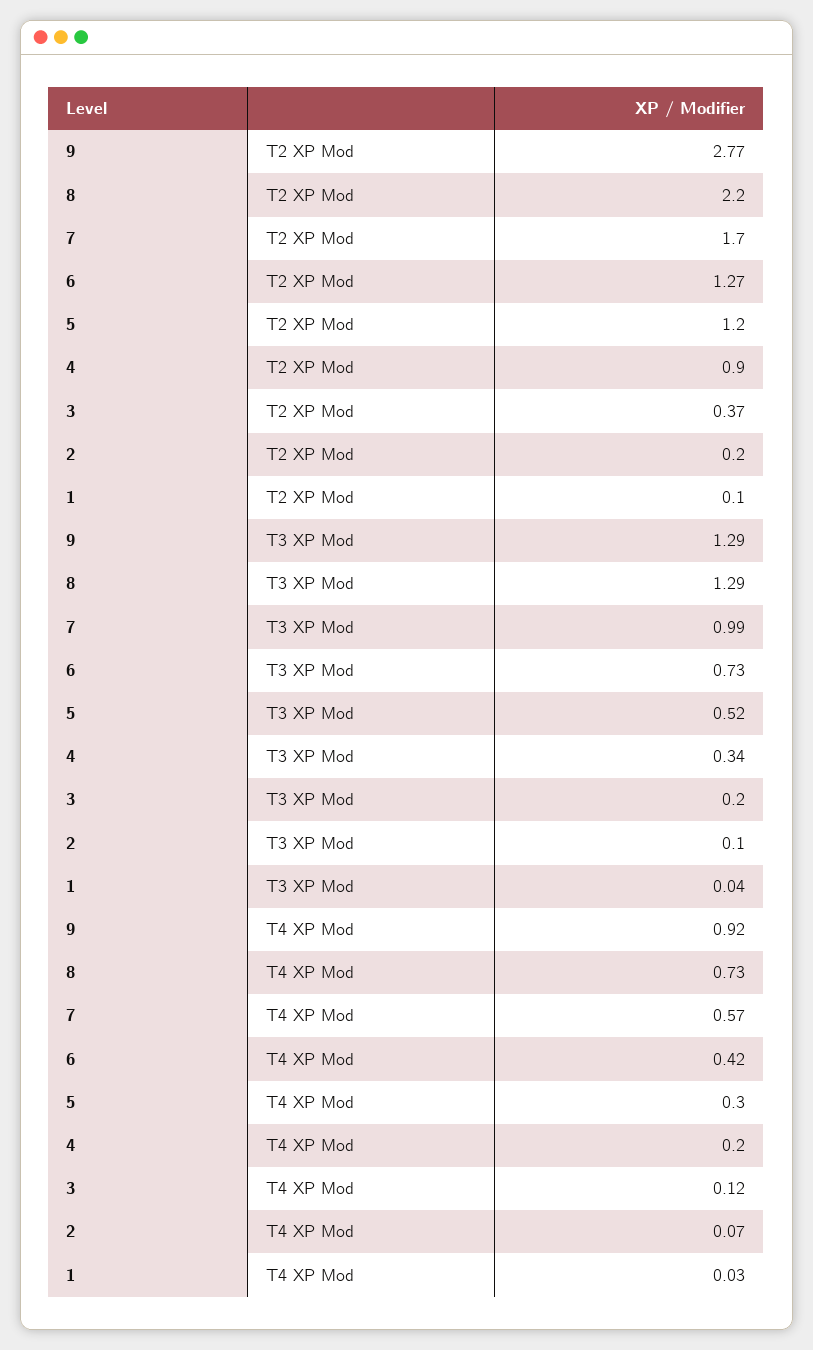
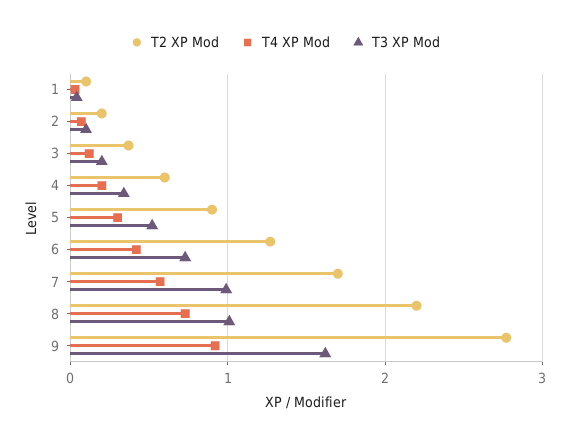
T2 XP Mod, 5: 1.2 -> 0.9
T2 XP Mod, 4: 0.9 -> 0.6
T3 XP Mod, 9: 1.29 -> 1.6
T3 XP Mod, 8: 1.29 -> 1

